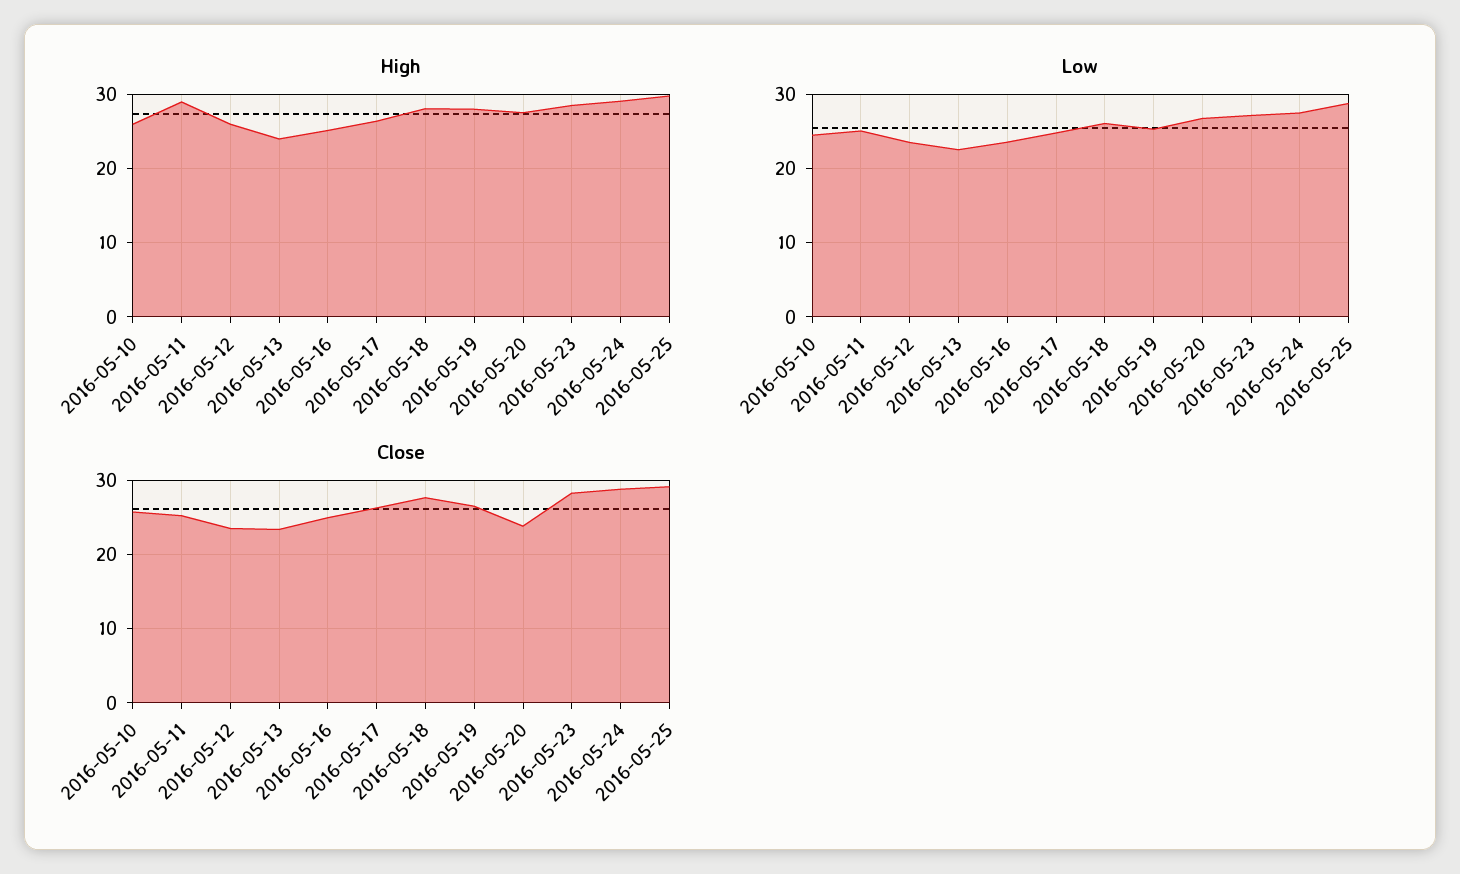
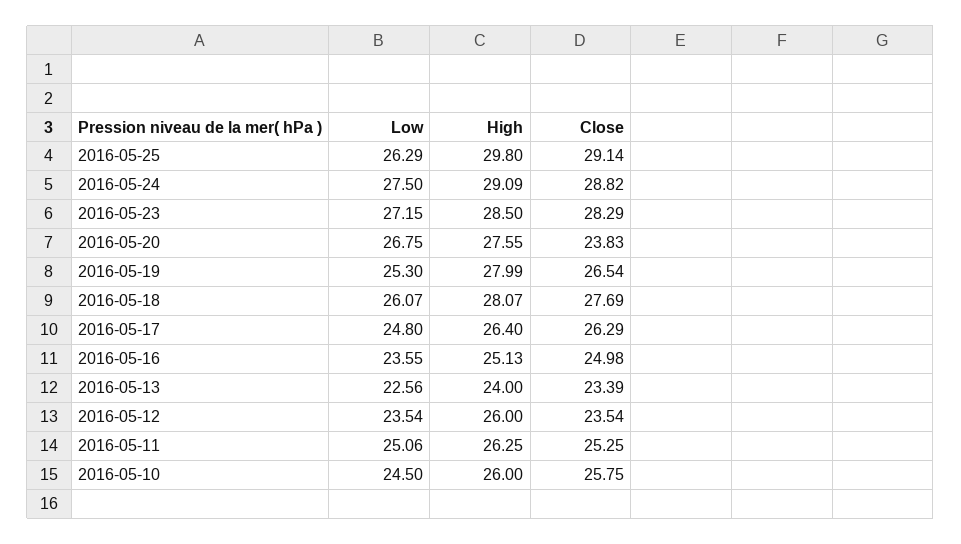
High, 2016-05-11: 29 -> 26.25
Low, 2016-05-25: 29 -> 26.29

